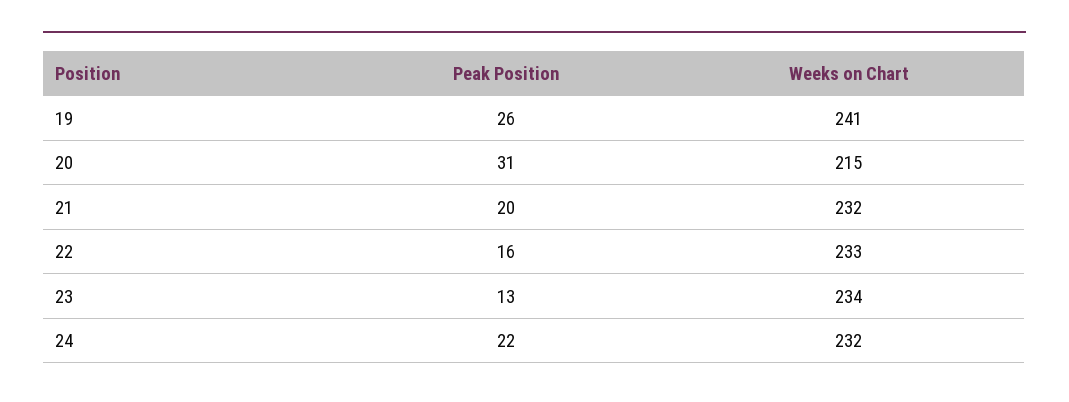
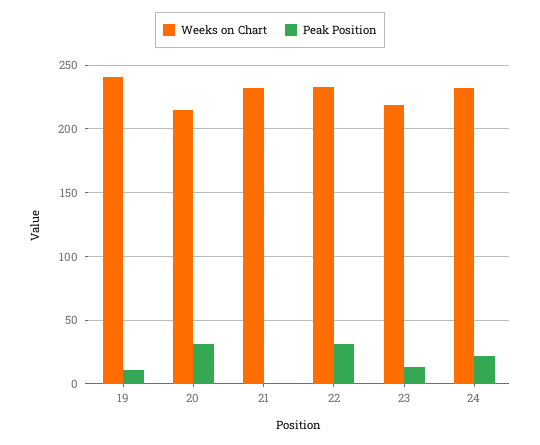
Peak Position, 19: 26 -> 10
Peak Position, 21: 20 -> 0
Peak Position, 22: 16 -> 30
Weeks on Chart, 23: 234 -> 220

